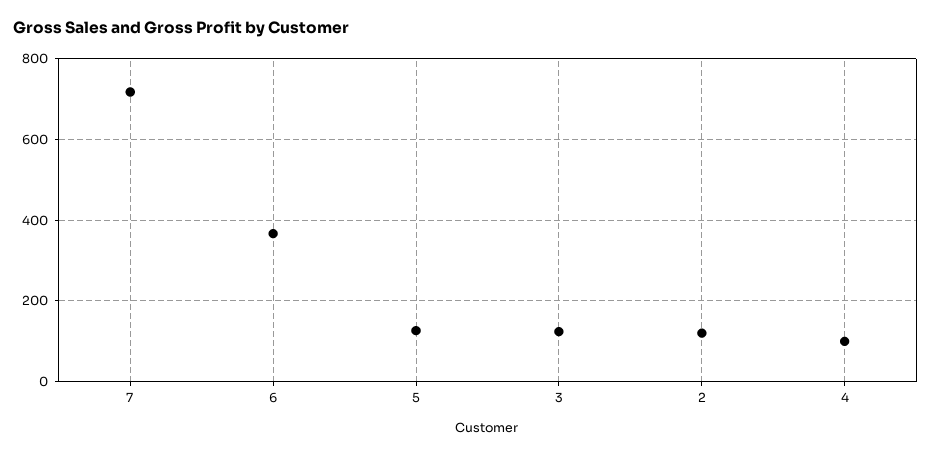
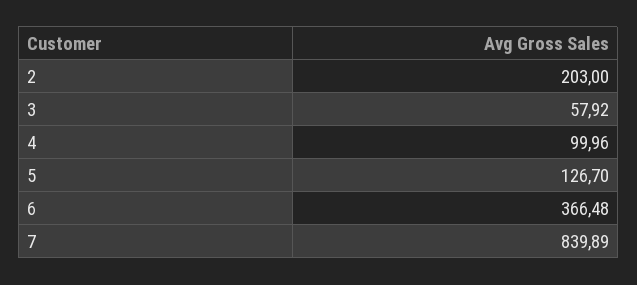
7: 720 -> 839.89
3: 120 -> 57.92
2: 120 -> 203

